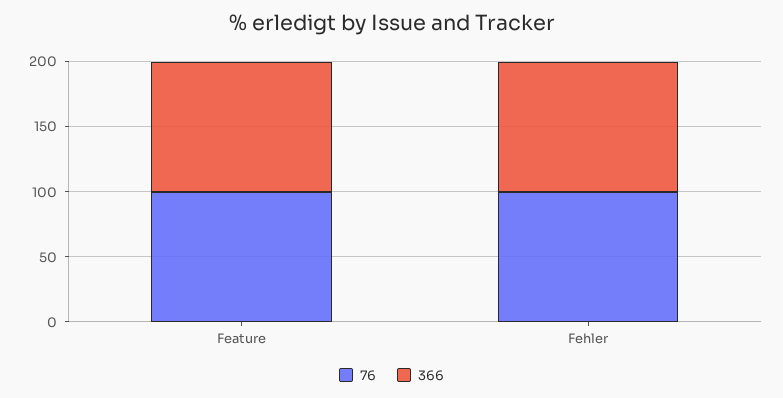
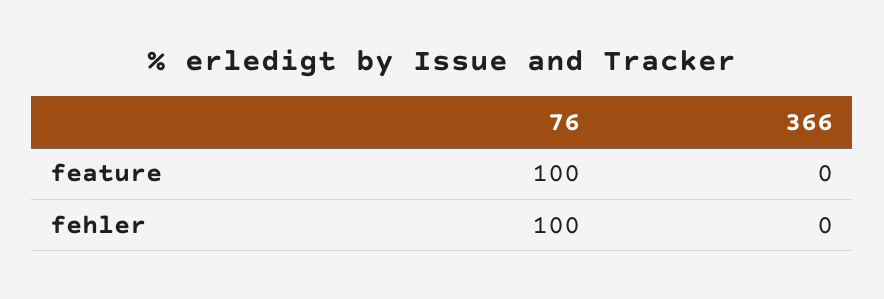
366, Feature: 100 -> 0
366, Fehler: 100 -> 0

